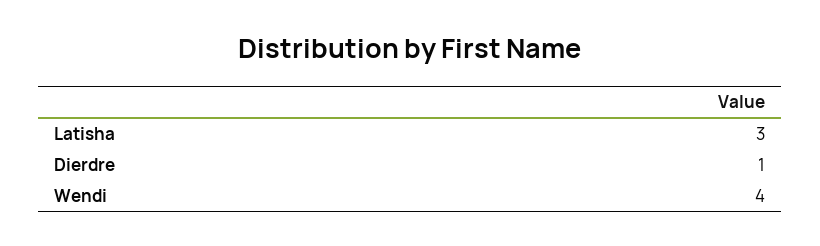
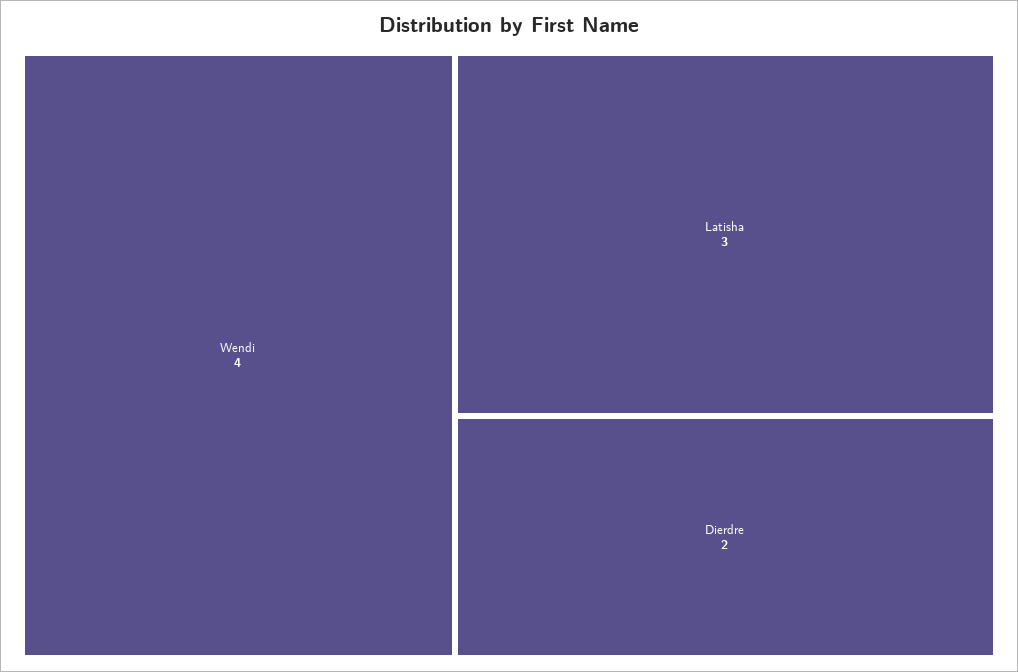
Dierdre: 1 -> 2

